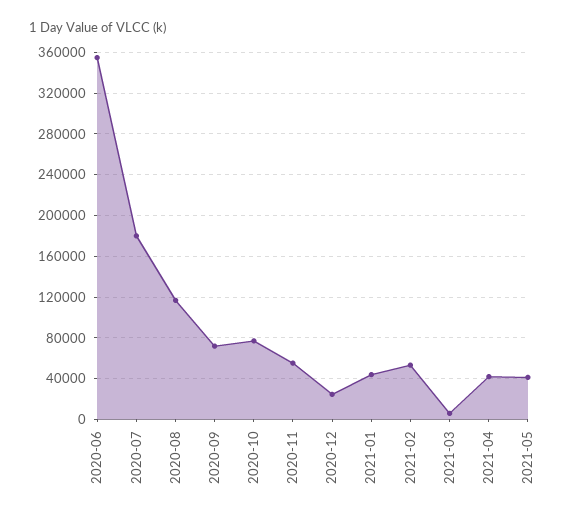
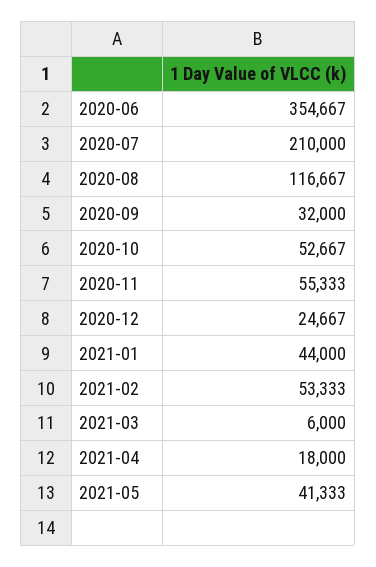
2020-07: 180000 -> 210000
2020-09: 70000 -> 32000
2020-10: 80000 -> 52667
2021-04: 40000 -> 18000

